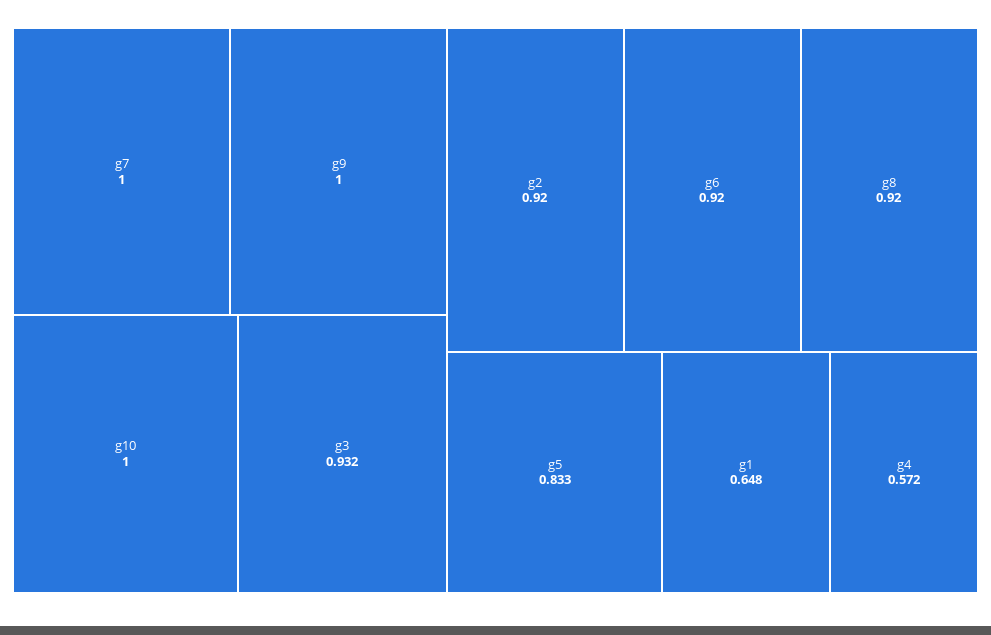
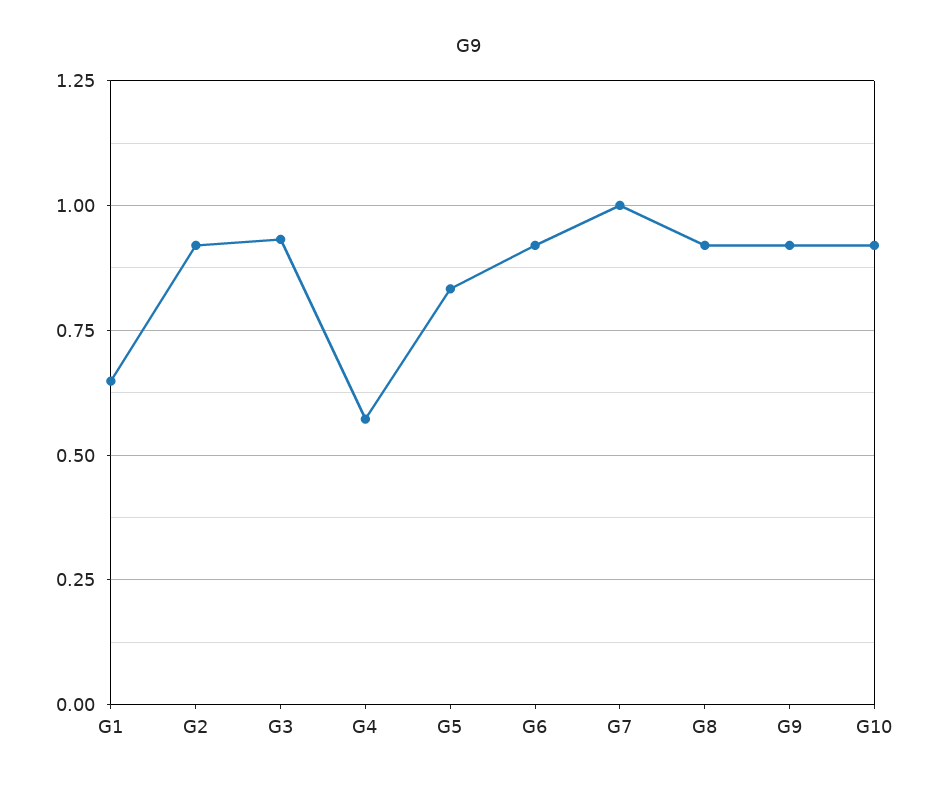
g9: 1 -> 0.925
g10: 1 -> 0.925

